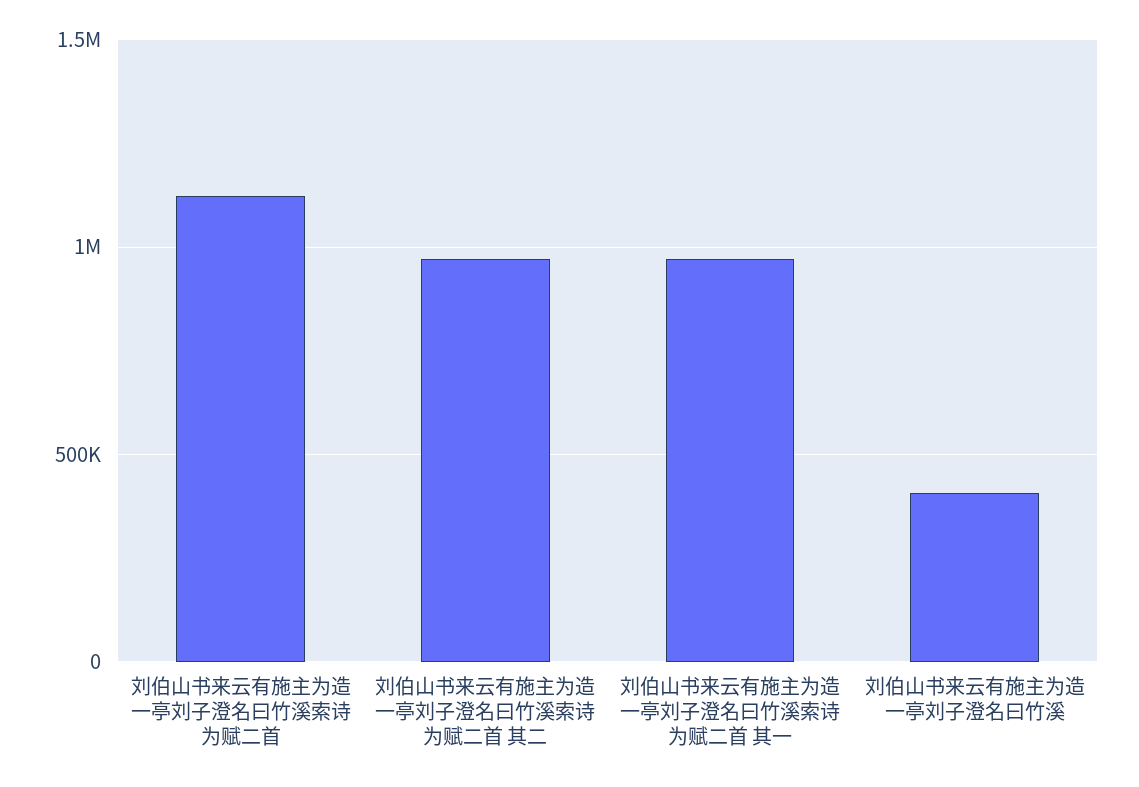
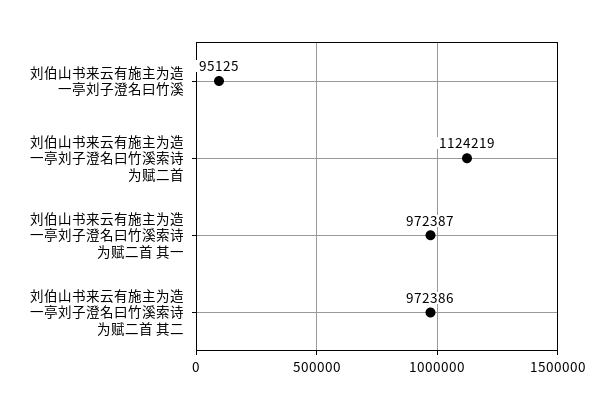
刘伯山书来云有施主为造一亭刘子澄名曰竹溪: 400000 -> 95125

